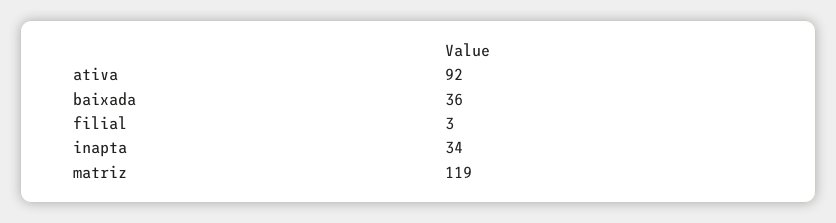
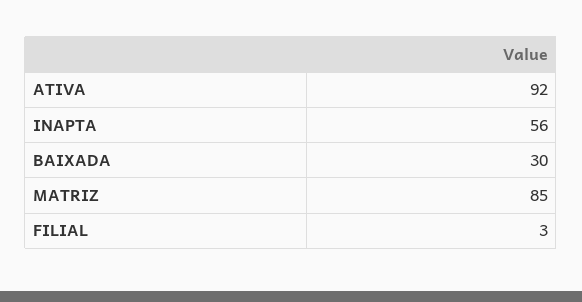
baixada: 36 -> 30
inapta: 34 -> 56
matriz: 119 -> 85

